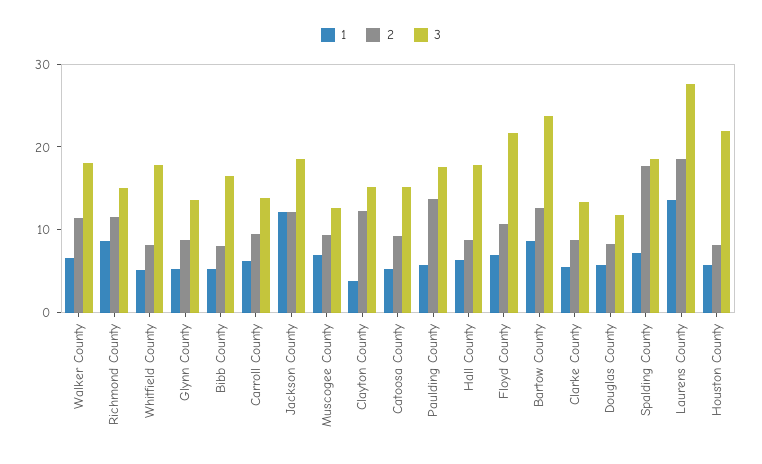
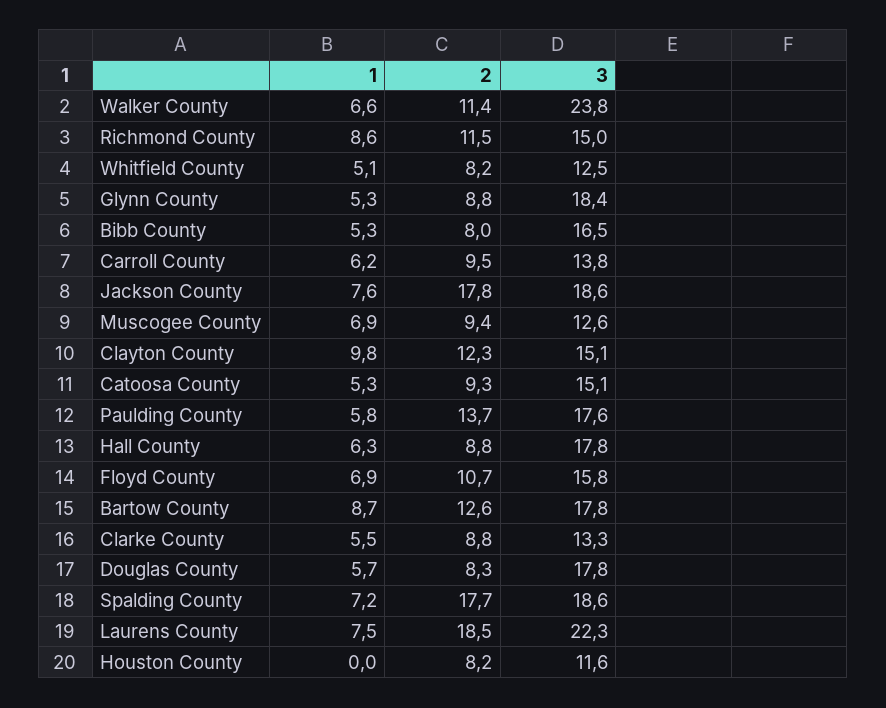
3, Walker County: 18 -> 23.8
3, Whitfield County: 18 -> 12.5
3, Glynn County: 14 -> 18.4
1, Jackson County: 12 -> 7.6
2, Jackson County: 12 -> 17.8
1, Clayton County: 4 -> 9.8
3, Floyd County: 22 -> 15.8
3, Bartow County: 24 -> 17.8
3, Douglas County: 12 -> 17.8
1, Laurens County: 14 -> 7.5
3, Laurens County: 28 -> 22.3
1, Houston County: 6 -> 0
3, Houston County: 22 -> 11.6

